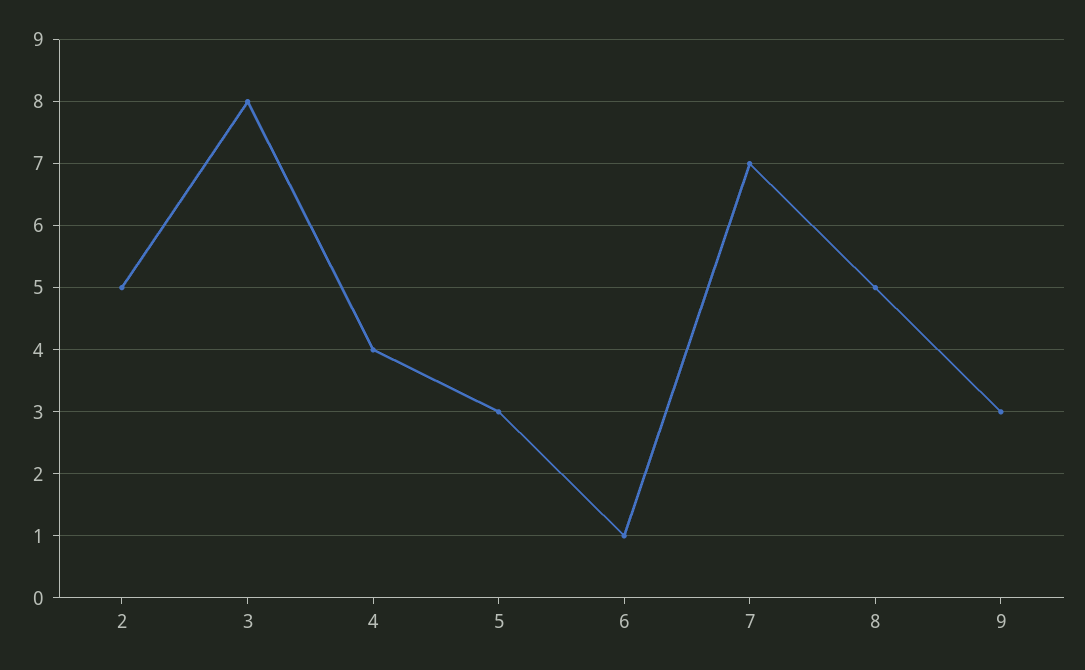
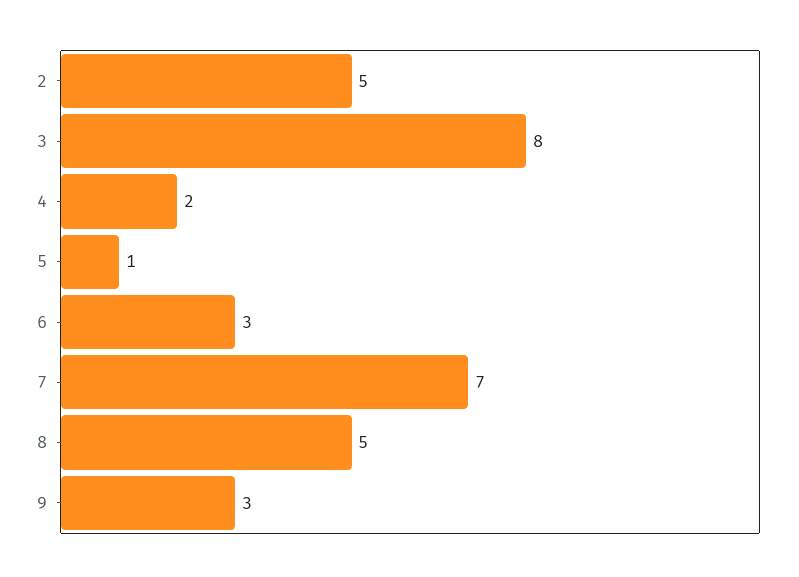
4: 4 -> 2
5: 3 -> 1
6: 1 -> 3

